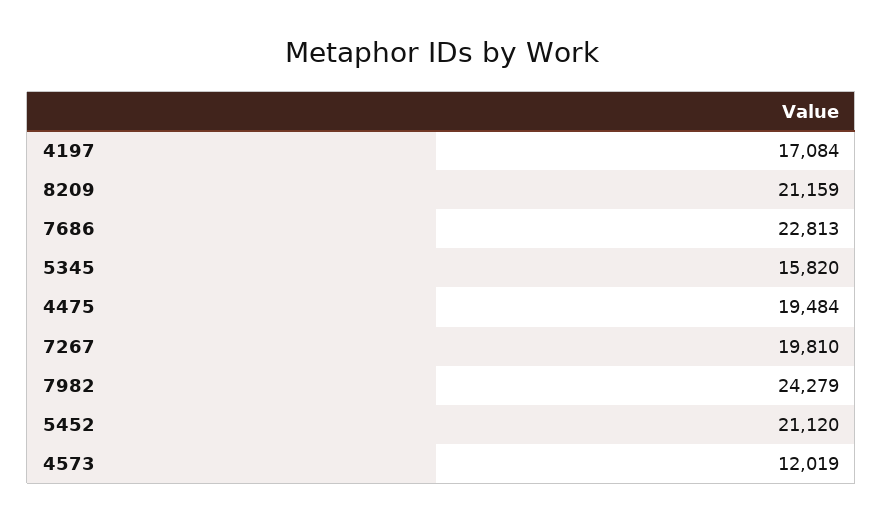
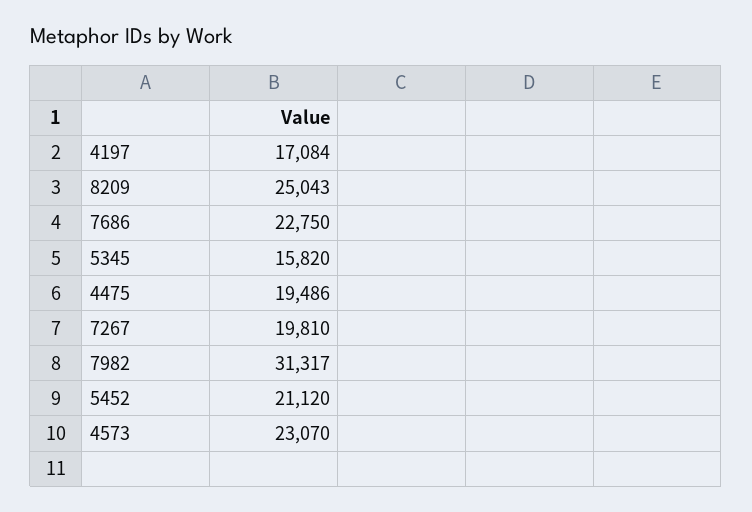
8209: 21159 -> 25043
7686: 22813 -> 22750
4475: 19484 -> 19486
7982: 24279 -> 31317
4573: 12019 -> 23070

